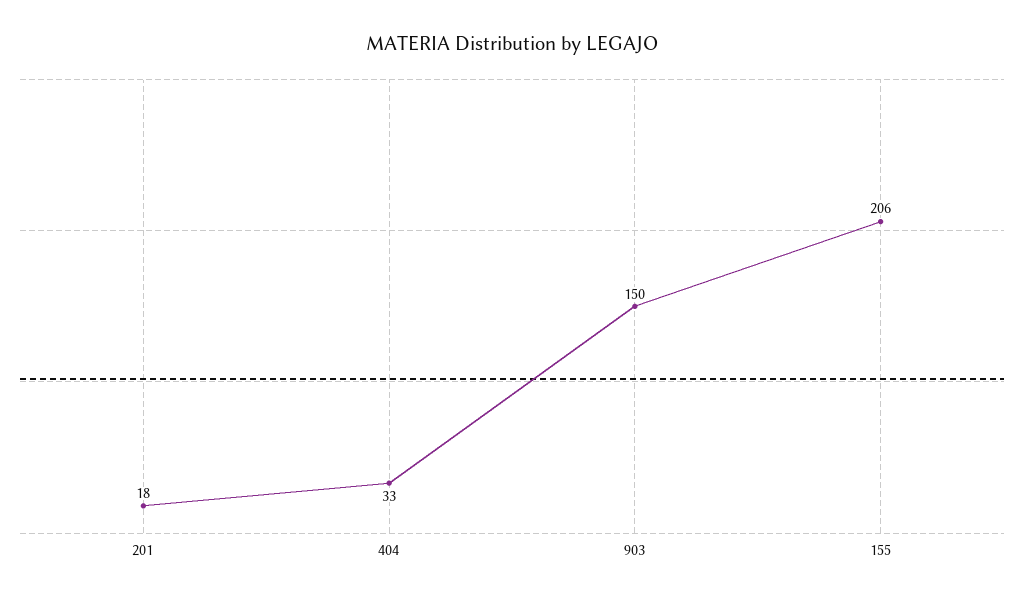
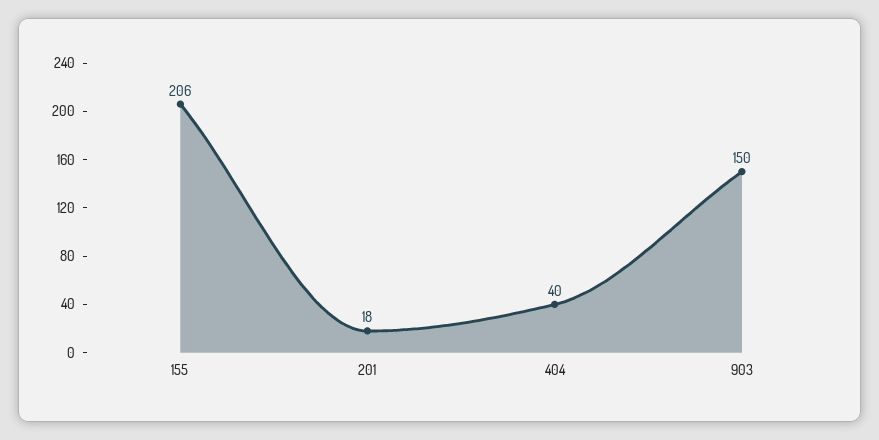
404: 33 -> 40

